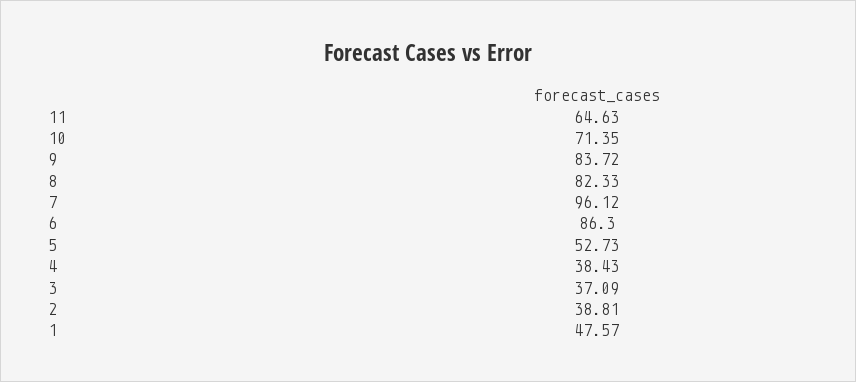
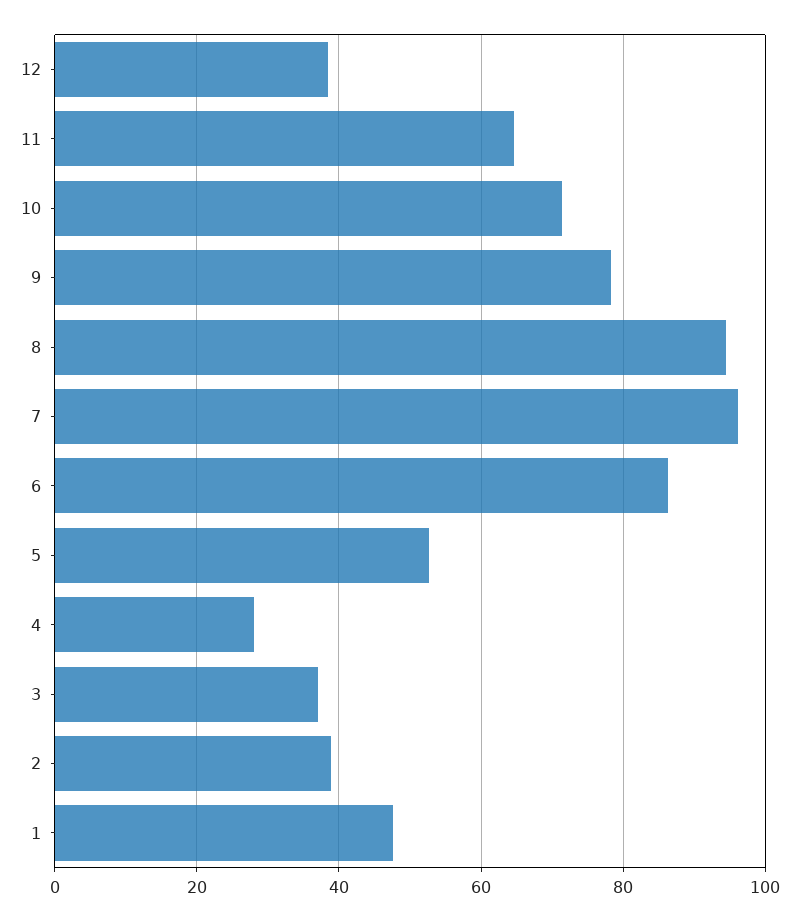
9: 83.72 -> 78
8: 82.33 -> 94
4: 38.43 -> 28
12: none -> 38

